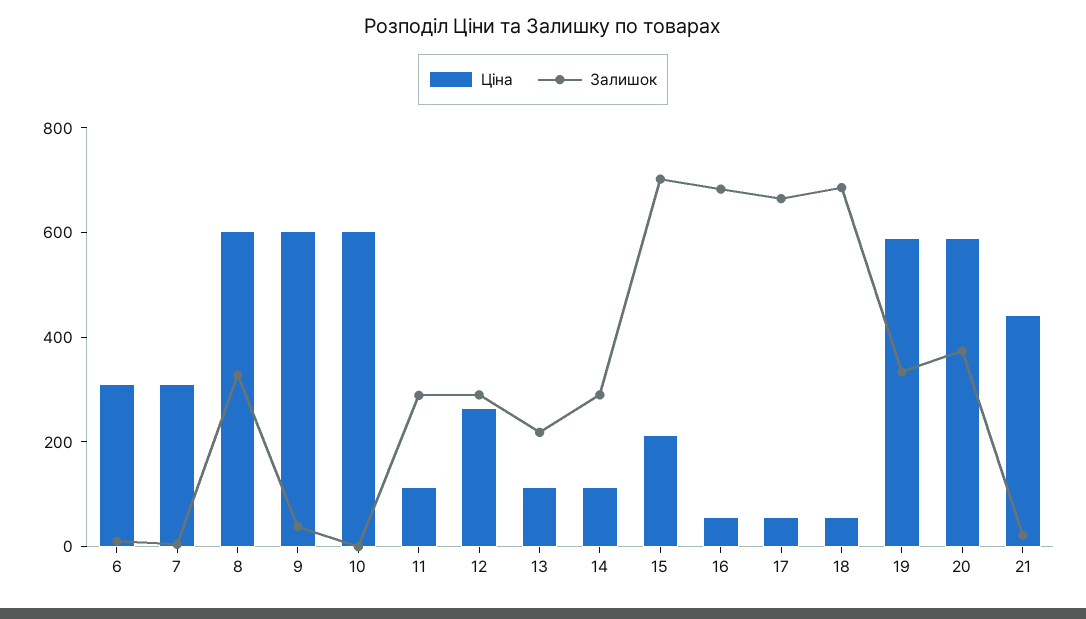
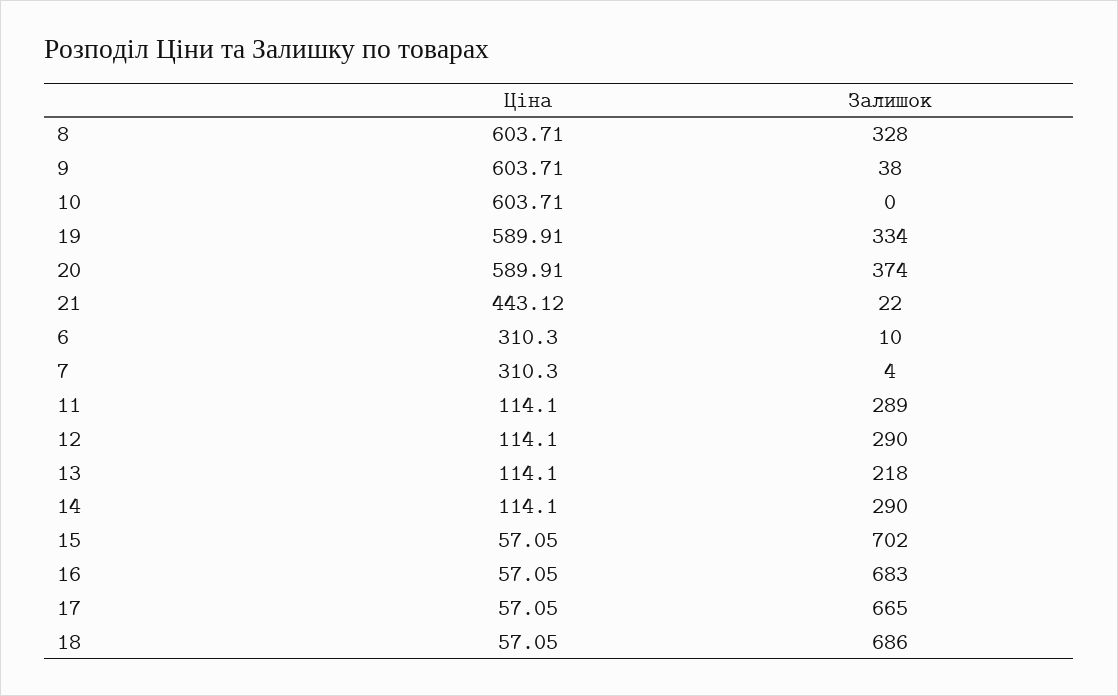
Ціна, 12: 250 -> 114.1
Ціна, 15: 200 -> 57.05

